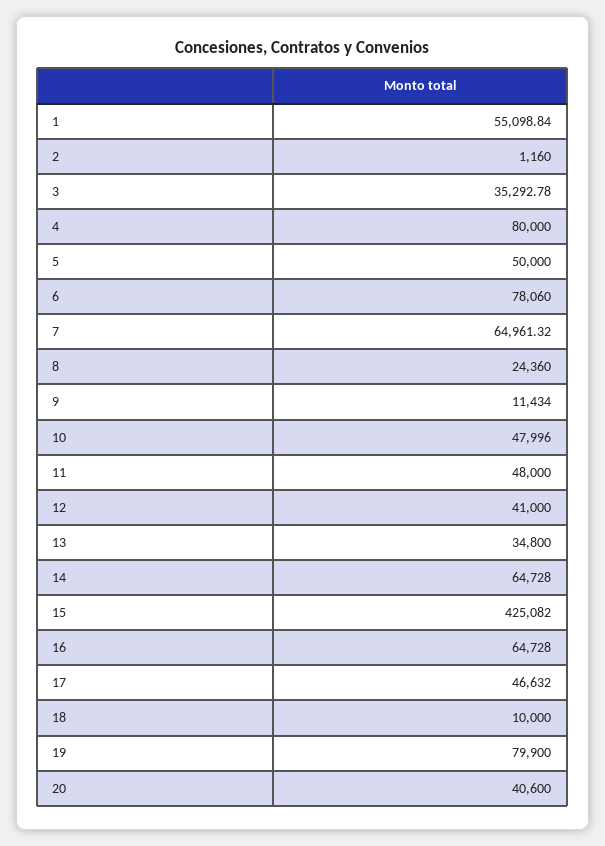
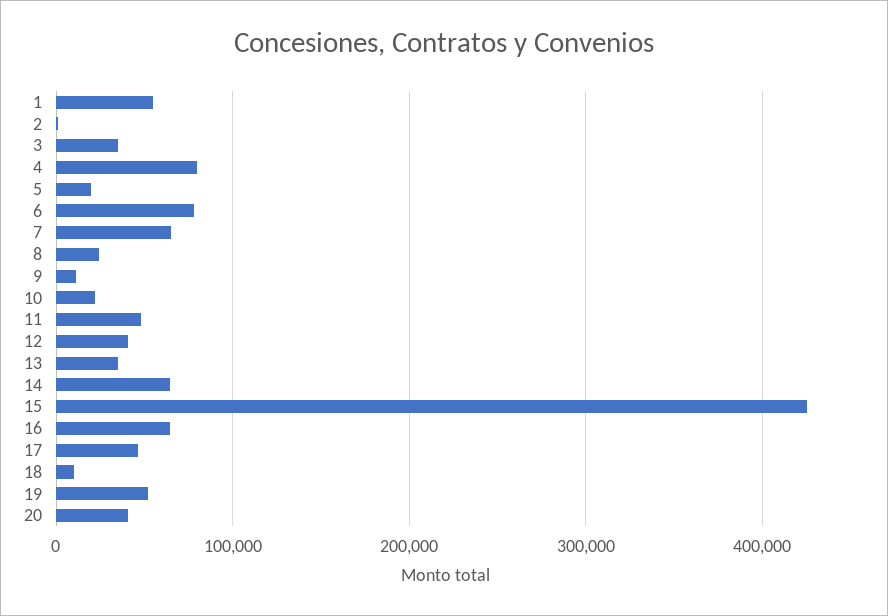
5: 50000 -> 20000
10: 47996 -> 20000
19: 79900 -> 50000

